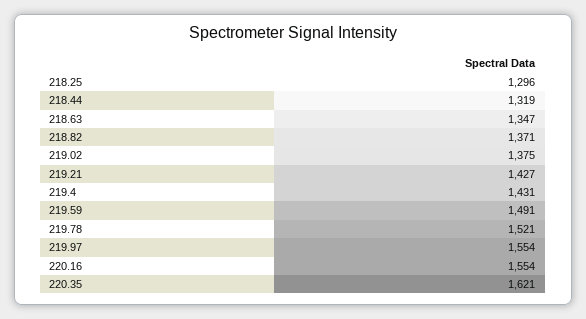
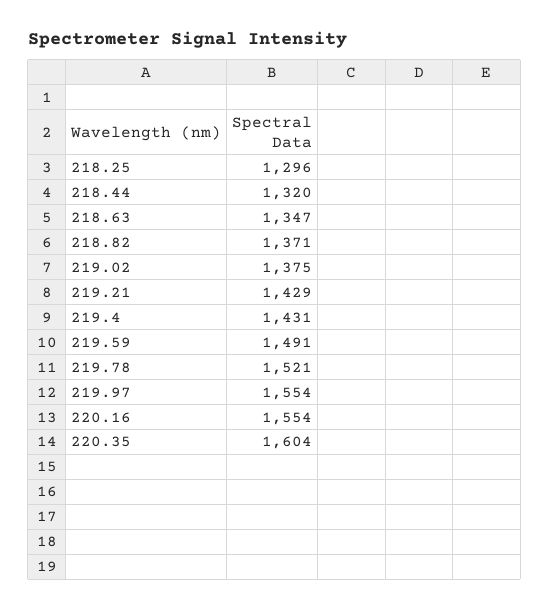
218.44: 1319 -> 1320
219.21: 1427 -> 1429
220.35: 1621 -> 1604

